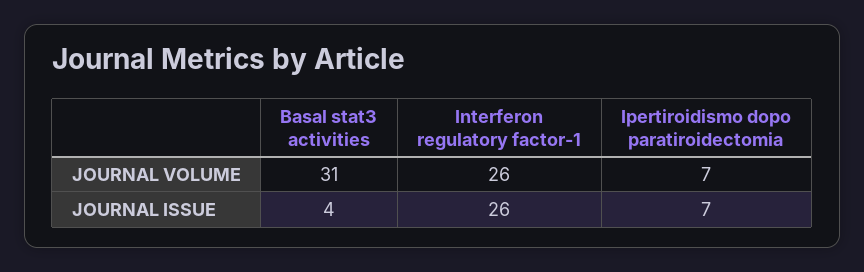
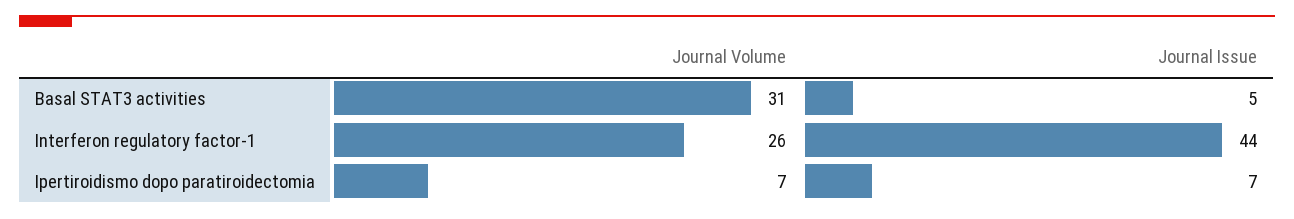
Basal stat3 activities, JOURNAL ISSUE: 4 -> 5
Interferon regulatory factor-1, JOURNAL ISSUE: 26 -> 44

